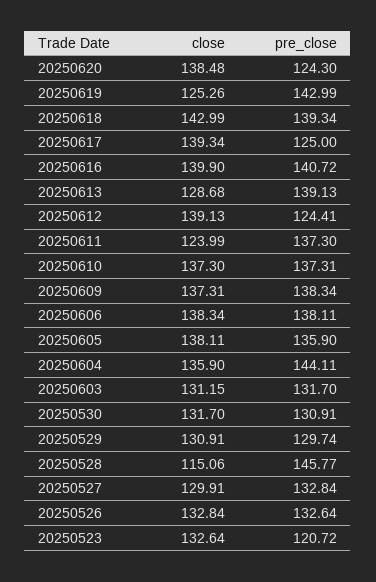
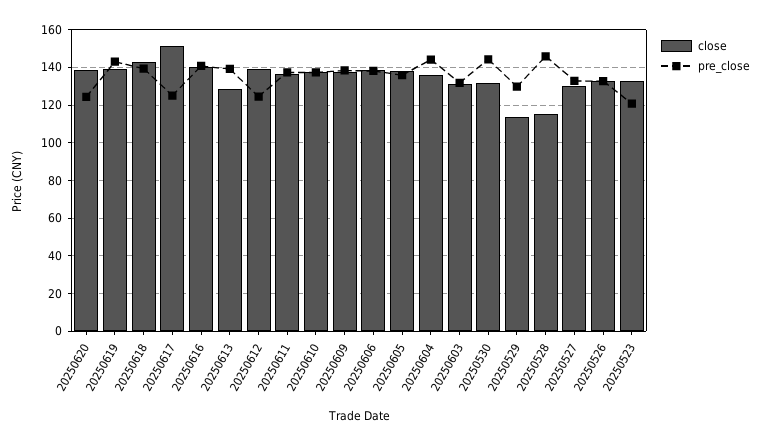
close, 20250619: 125.26 -> 140
close, 20250617: 139.34 -> 150
close, 20250611: 123.99 -> 135
pre_close, 20250530: 130.91 -> 145
close, 20250529: 130.91 -> 115

